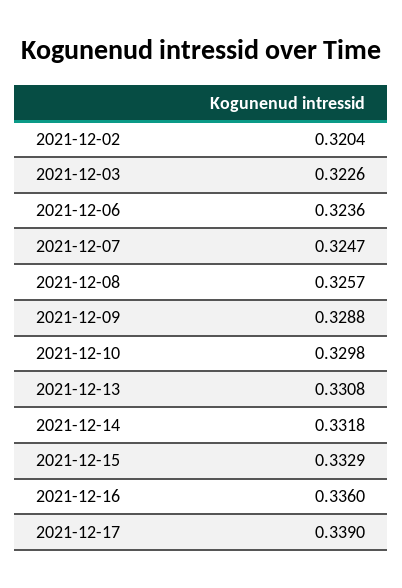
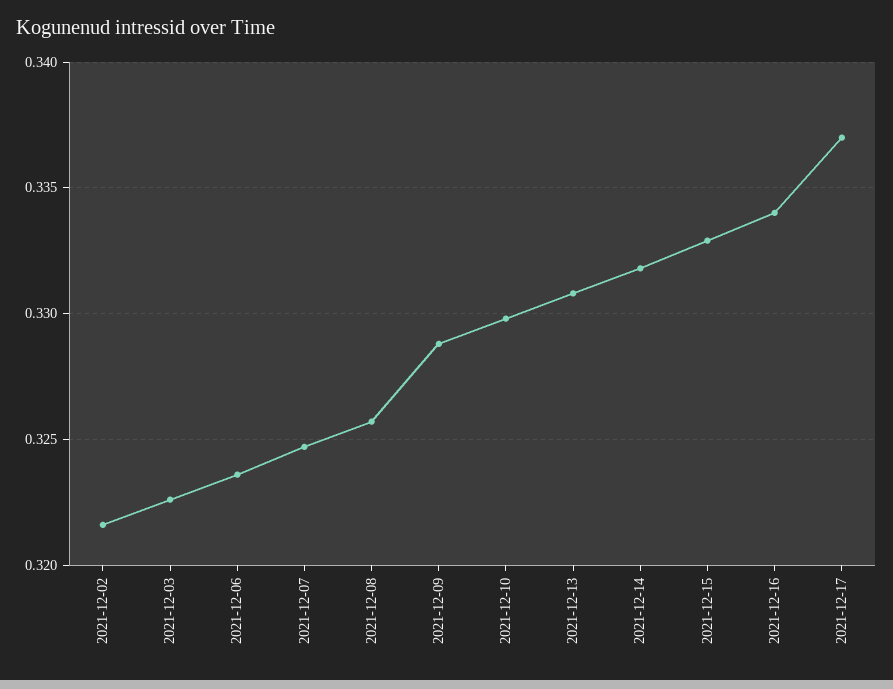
2021-12-02: 0.3204 -> 0.3215
2021-12-16: 0.336 -> 0.334
2021-12-17: 0.339 -> 0.337

